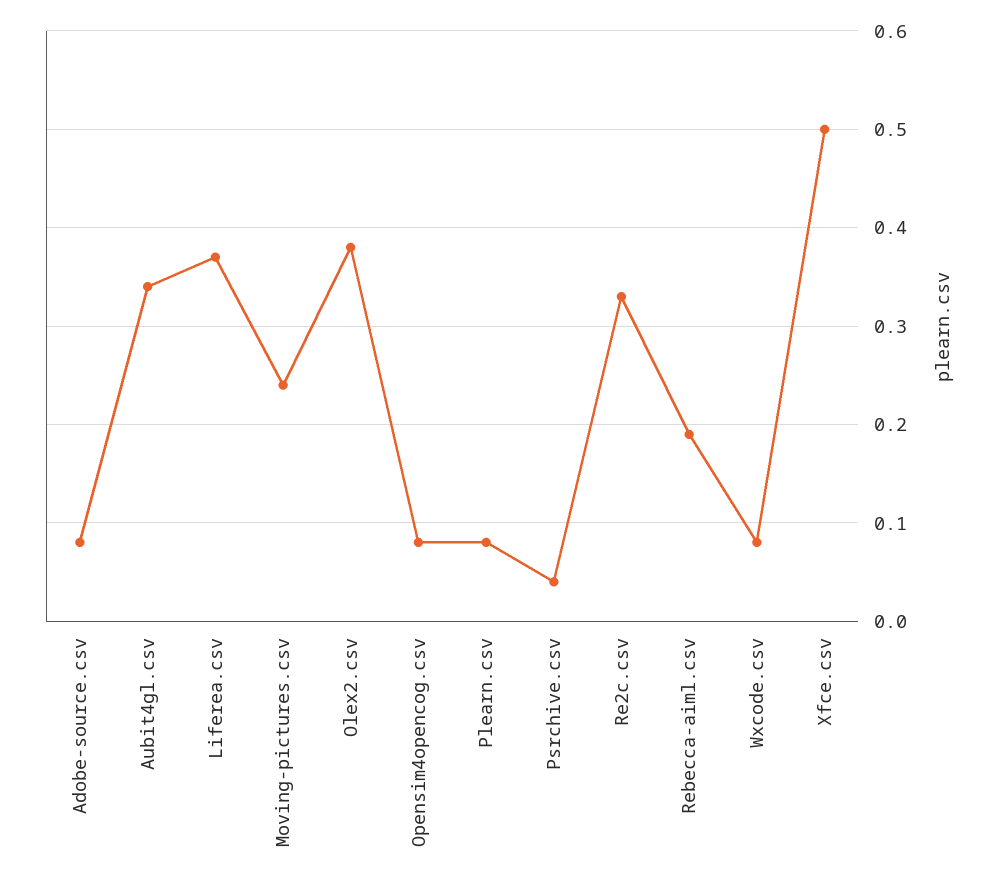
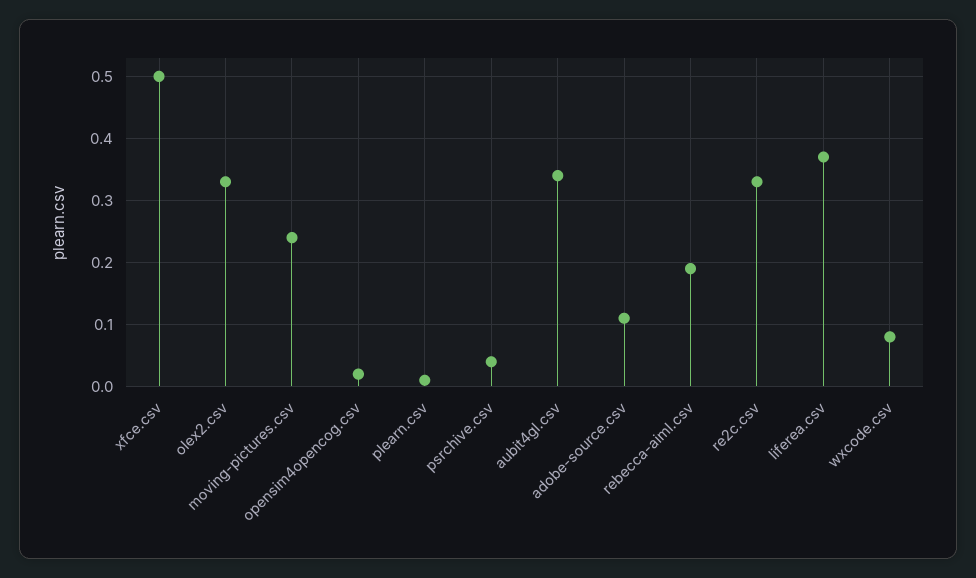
Adobe-source.csv: 0.08 -> 0.11
Olex2.csv: 0.38 -> 0.33
Opensim4opencog.csv: 0.08 -> 0.02
Plearn.csv: 0.08 -> 0.01

